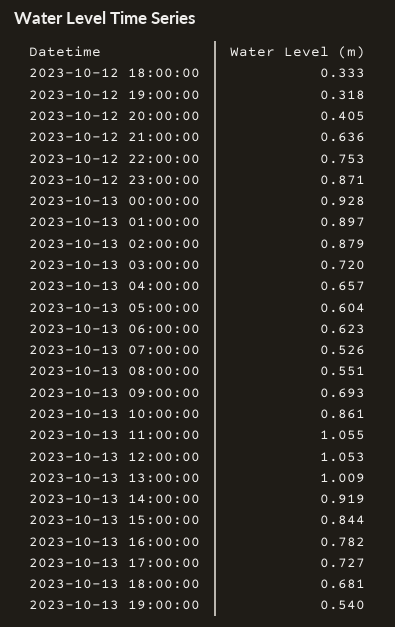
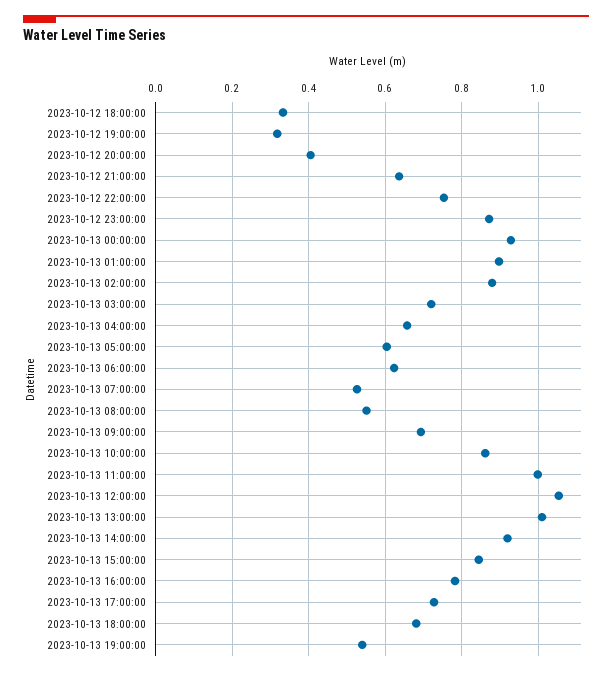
2023-10-13 11:00:00: 1.055 -> 1

